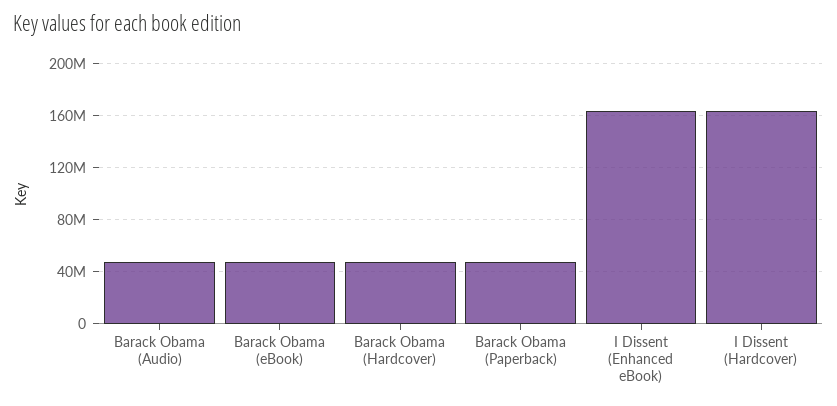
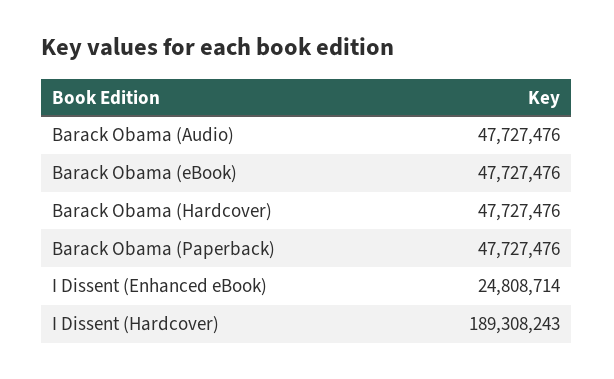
I Dissent (Enhanced eBook): 165000000 -> 24808714
I Dissent (Hardcover): 165000000 -> 189308243

